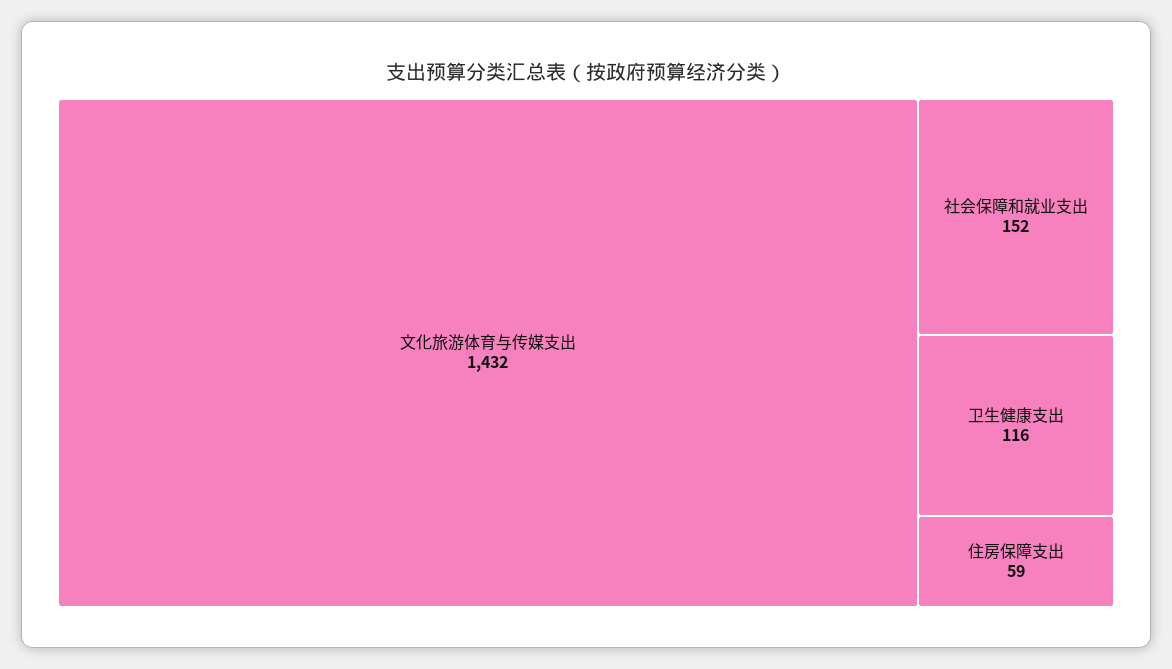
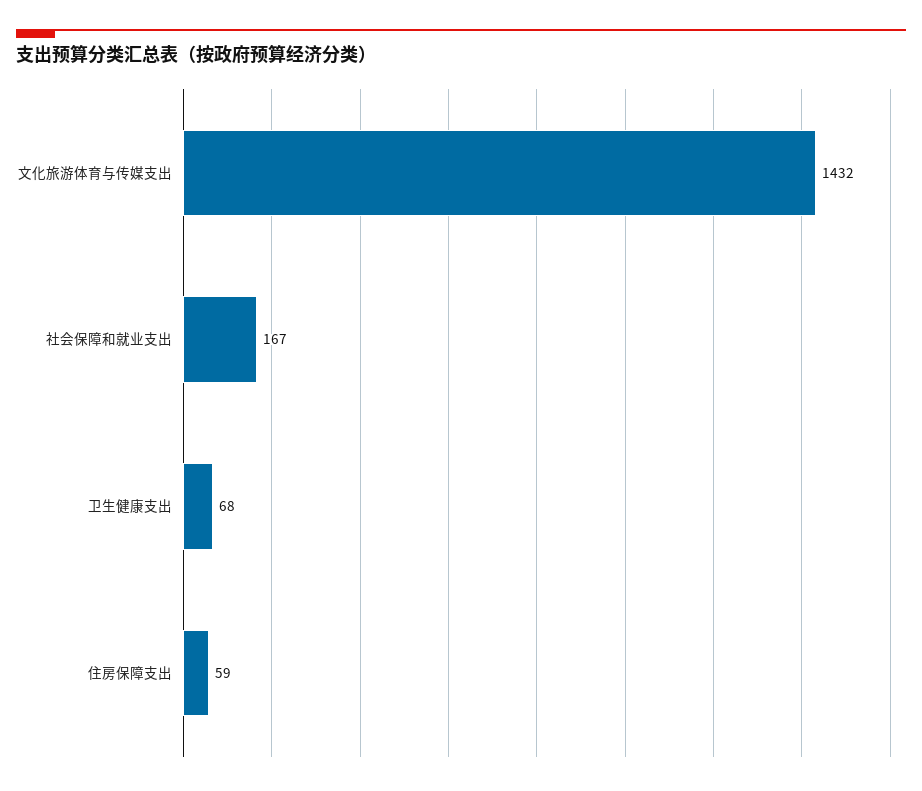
社会保障和就业支出: 152 -> 167
卫生健康支出: 116 -> 68

